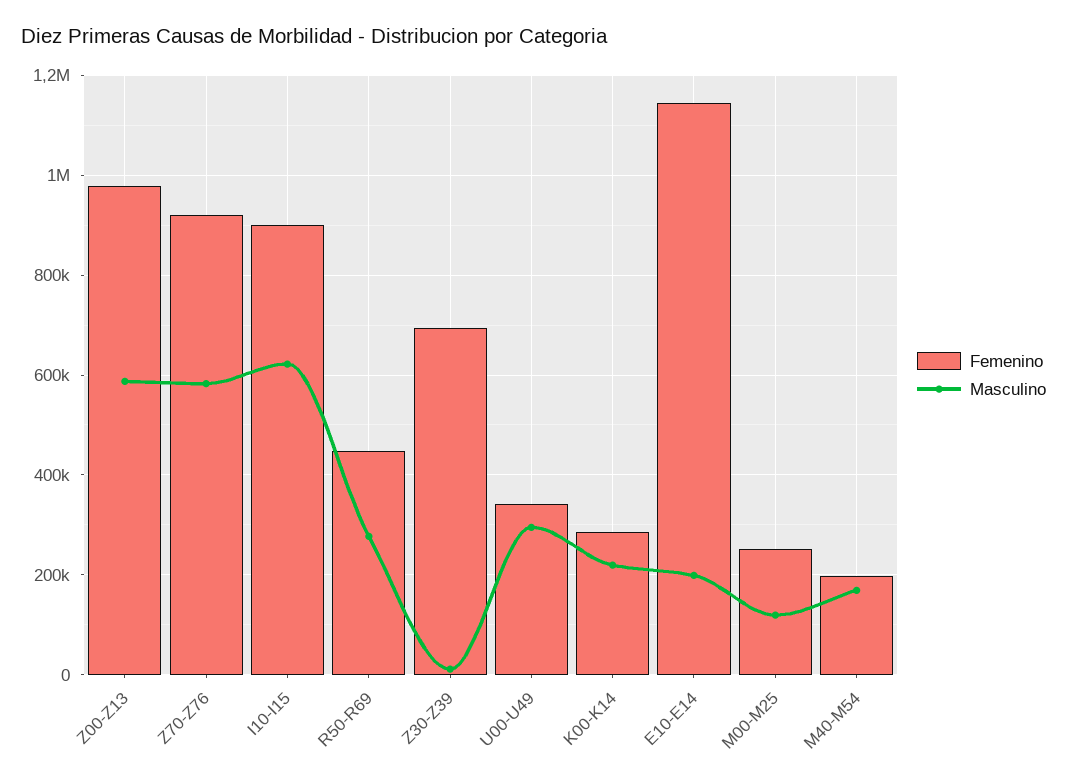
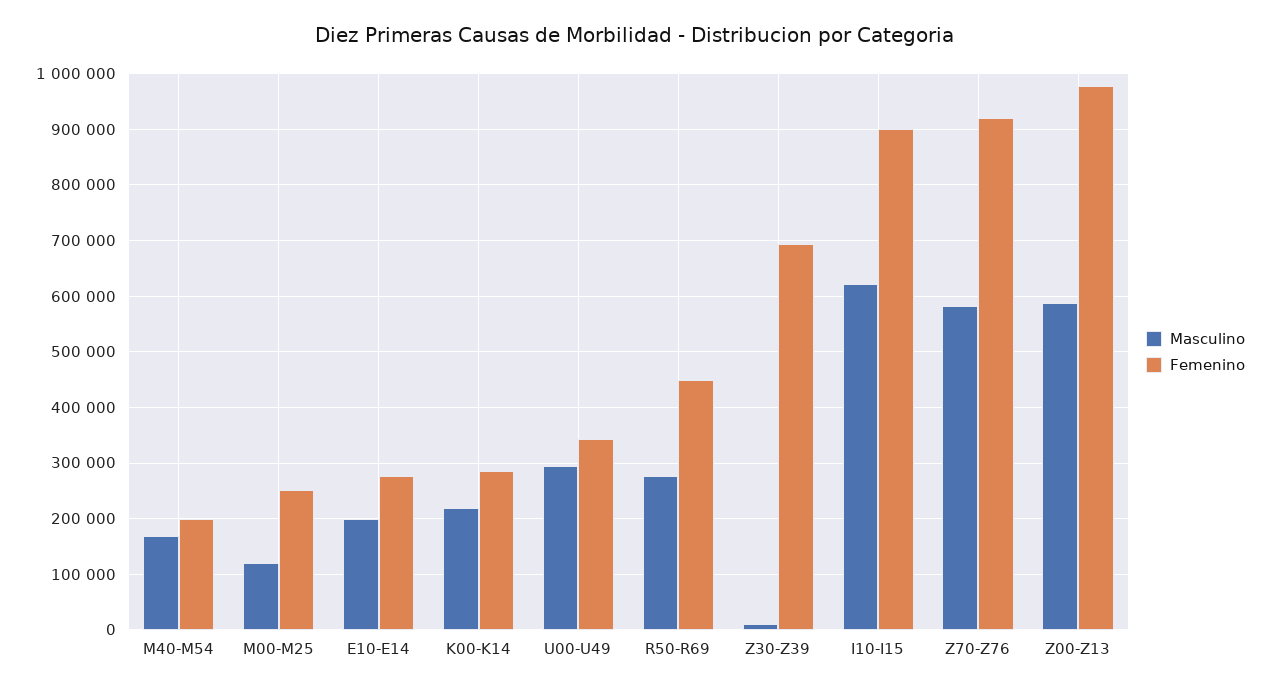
Femenino, E10-E14: 1140000 -> 280000

